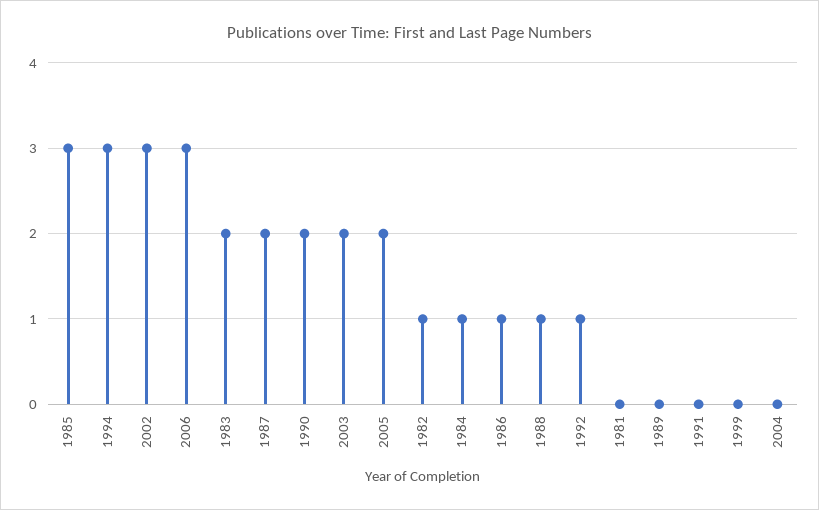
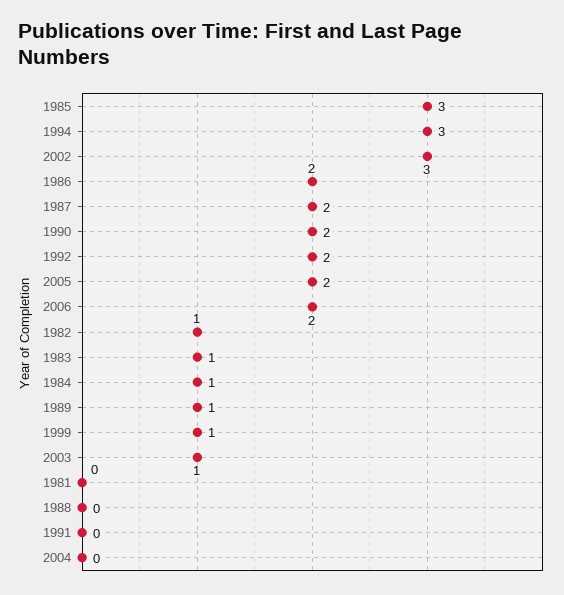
2006: 3 -> 2
1983: 2 -> 1
2003: 2 -> 1
1986: 1 -> 2
1988: 1 -> 0
1992: 1 -> 2
1989: 0 -> 1
1999: 0 -> 1

